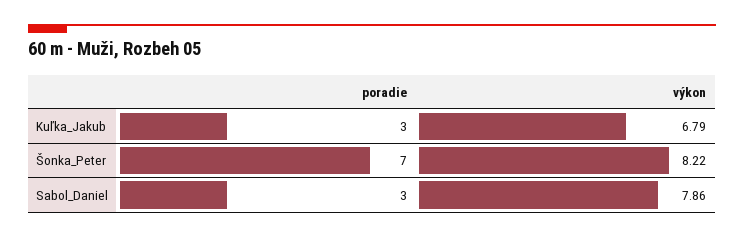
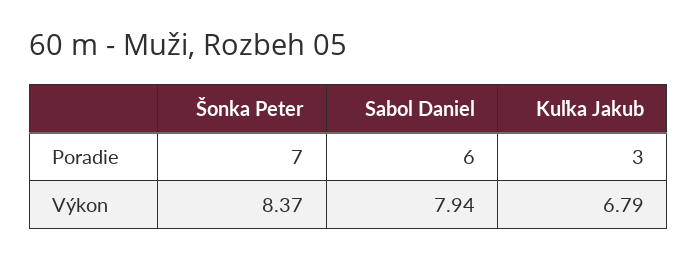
výkon, Šonka_Peter: 8.22 -> 8.37
poradie, Sabol_Daniel: 3 -> 6
výkon, Sabol_Daniel: 7.86 -> 7.94

